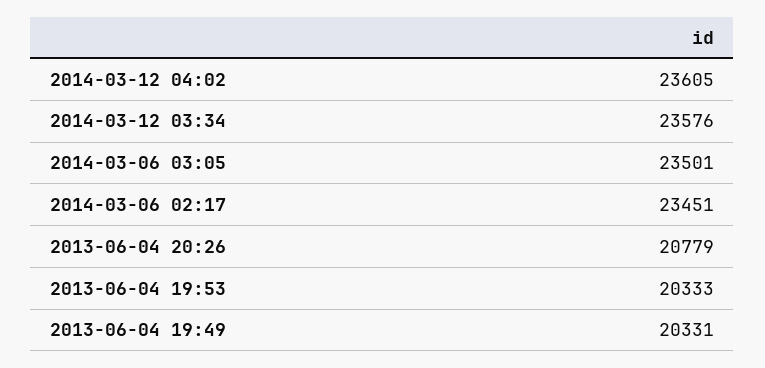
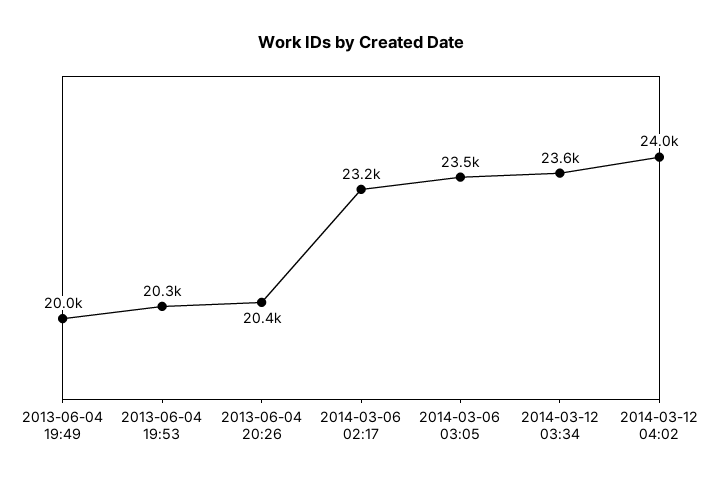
2014-03-12 04:02: 23605 -> 24000
2014-03-06 02:17: 23451 -> 23200
2013-06-04 20:26: 20779 -> 20400
2013-06-04 19:49: 20331 -> 20000

